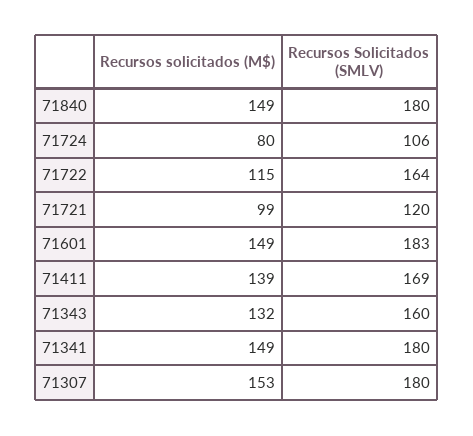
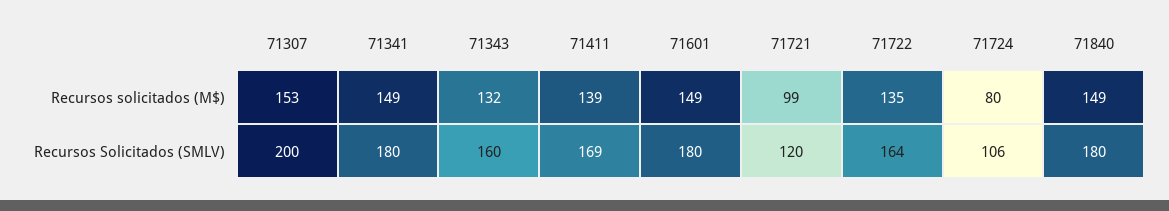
Recursos solicitados (M$), 71722: 115 -> 135
Recursos Solicitados (SMLV), 71601: 183 -> 180
Recursos Solicitados (SMLV), 71307: 180 -> 200

